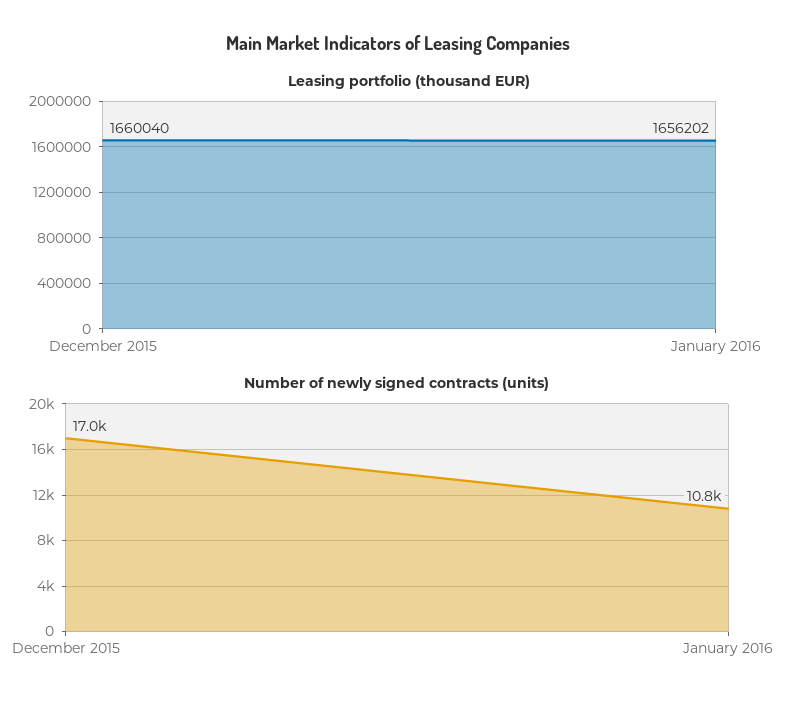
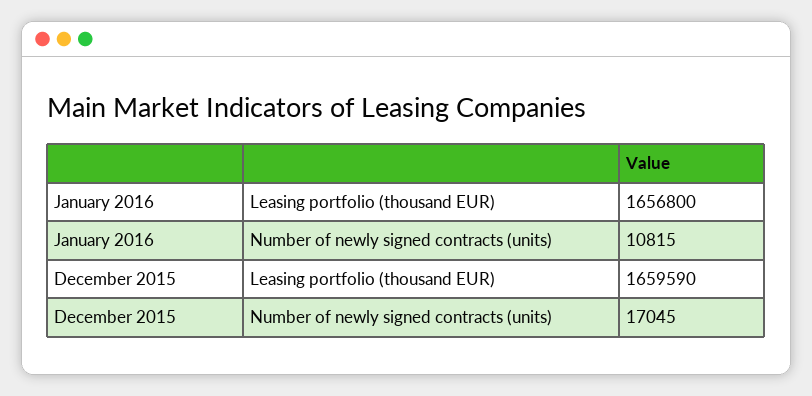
Leasing portfolio (thousand EUR), December 2015: 1660040 -> 1659590
Leasing portfolio (thousand EUR), January 2016: 1656202 -> 1656800

